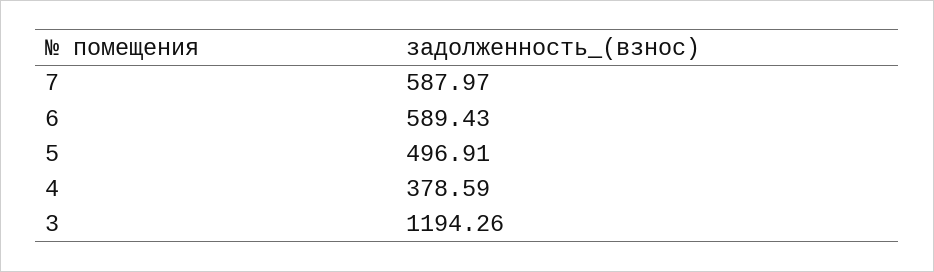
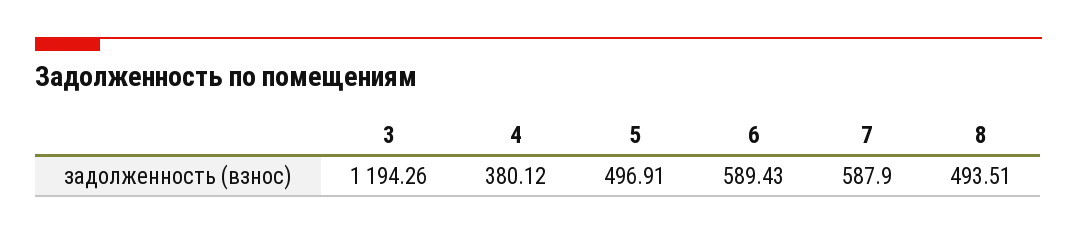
7: 587.97 -> 587.9
4: 378.59 -> 380.12
8: none -> 493.51

